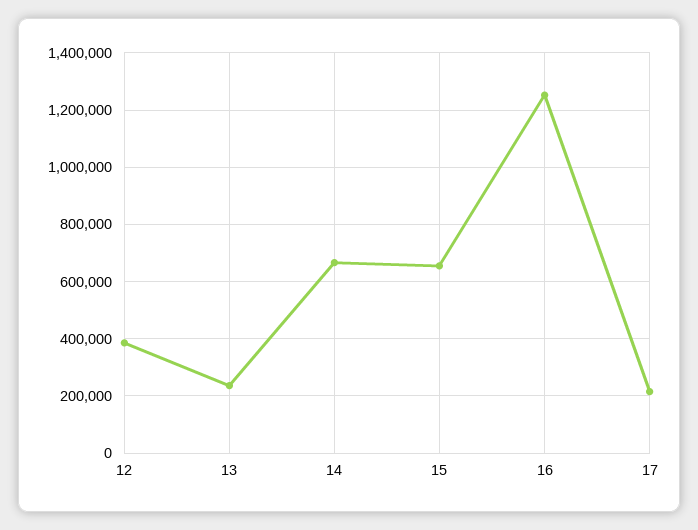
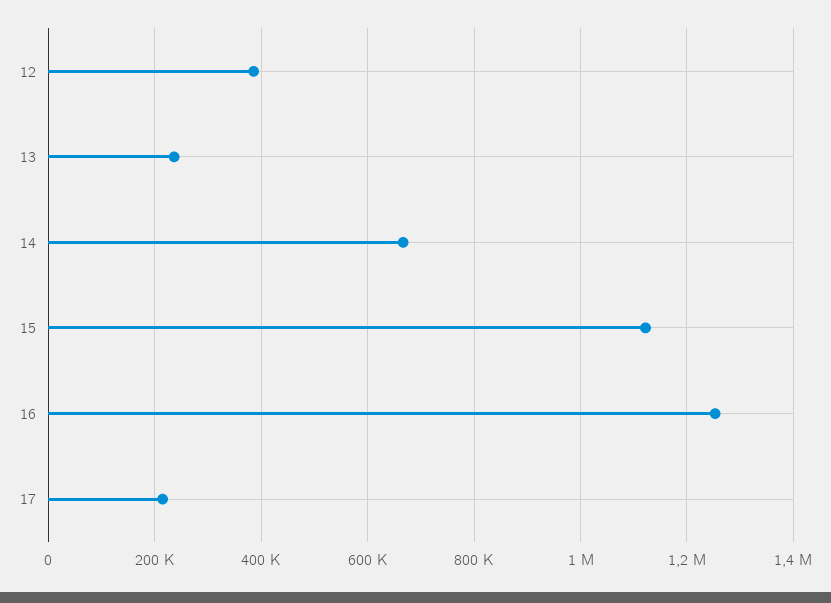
15: 650000 -> 1120000

